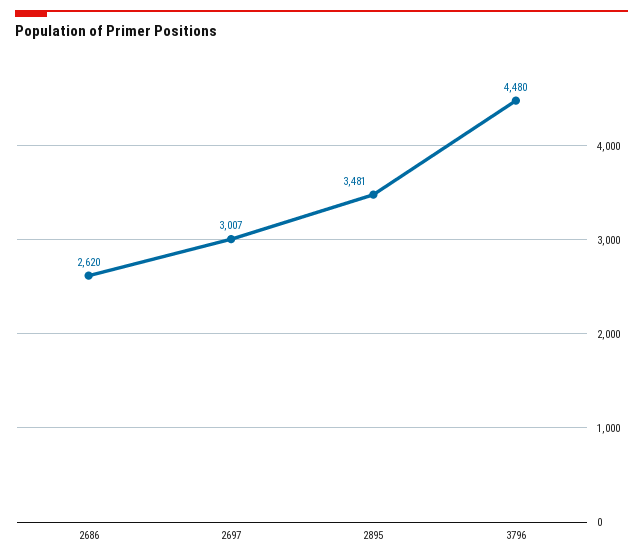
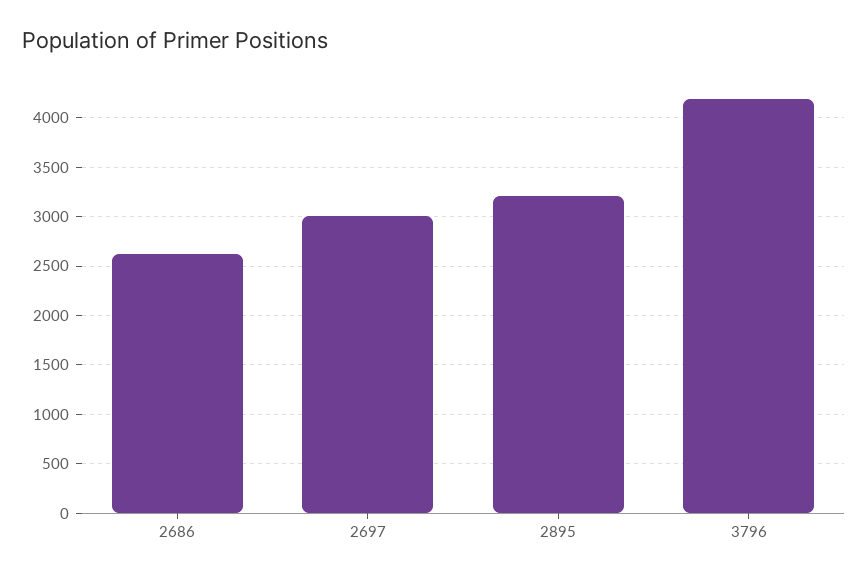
2895: 3481 -> 3200
3796: 4480 -> 4200

